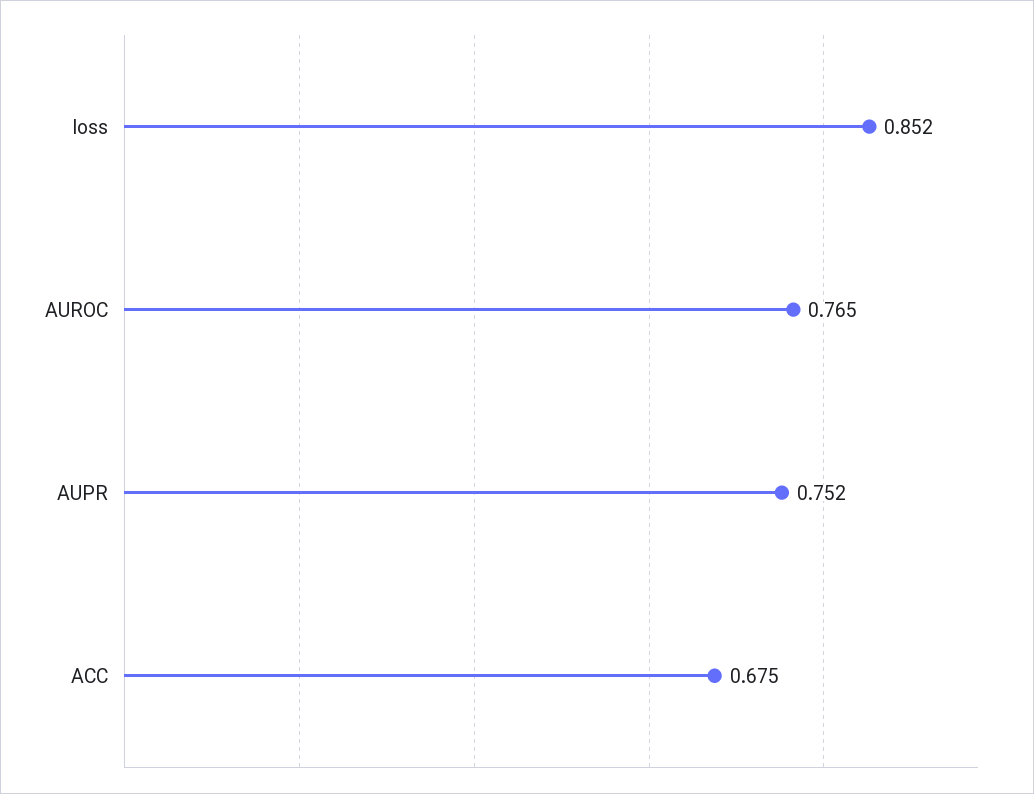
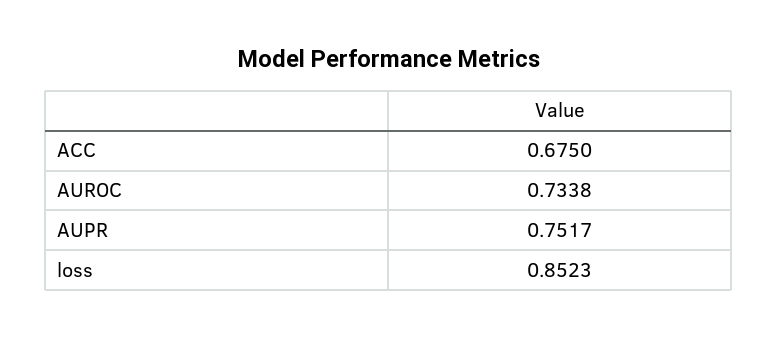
AUROC: 0.765 -> 0.7338

